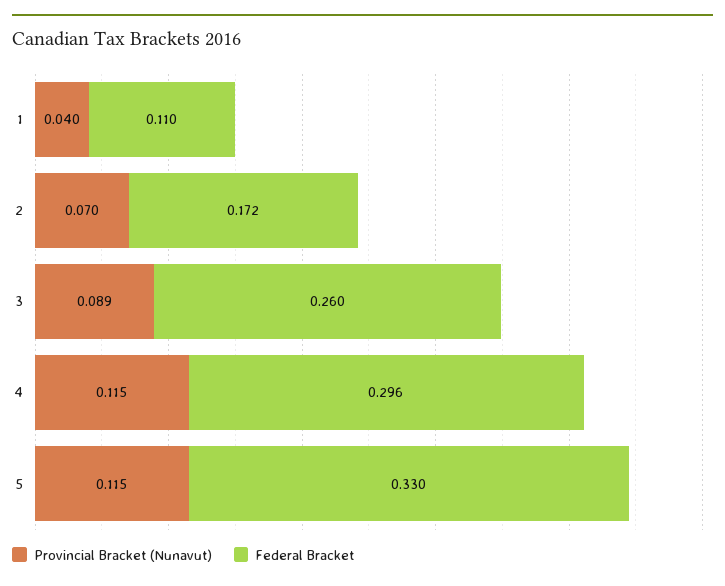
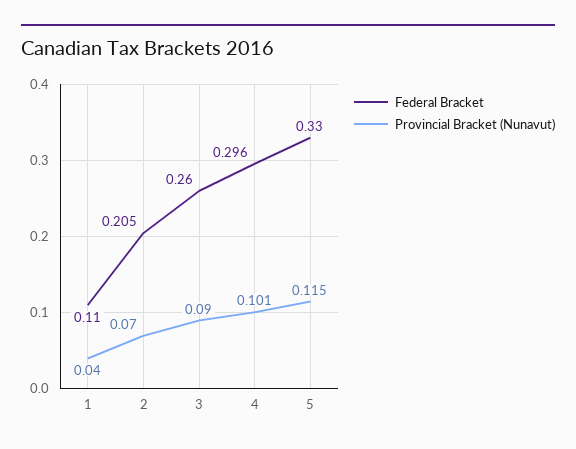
Federal Bracket, 2: 0.172 -> 0.205
Provincial Bracket (Nunavut), 3: 0.089 -> 0.09
Provincial Bracket (Nunavut), 4: 0.115 -> 0.101

